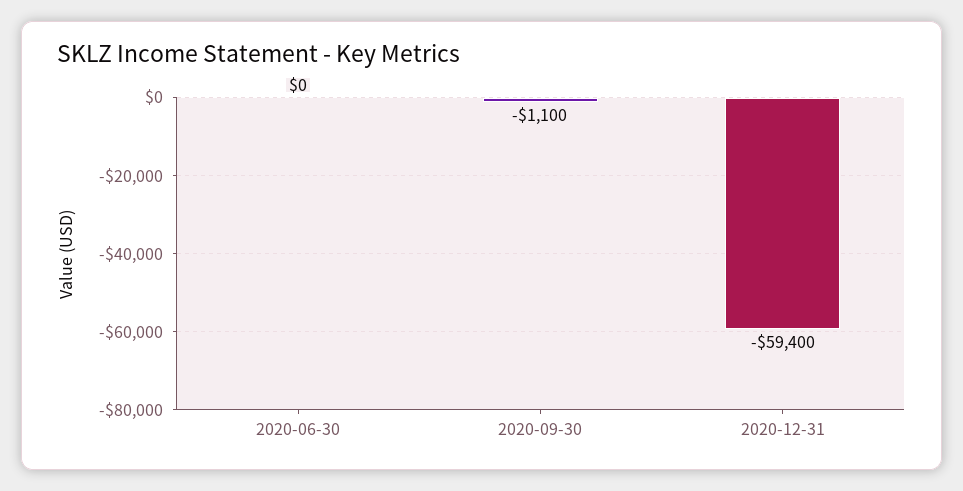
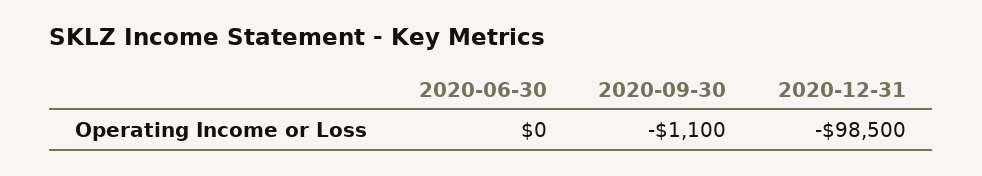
2020-12-31: -59400 -> -98500

